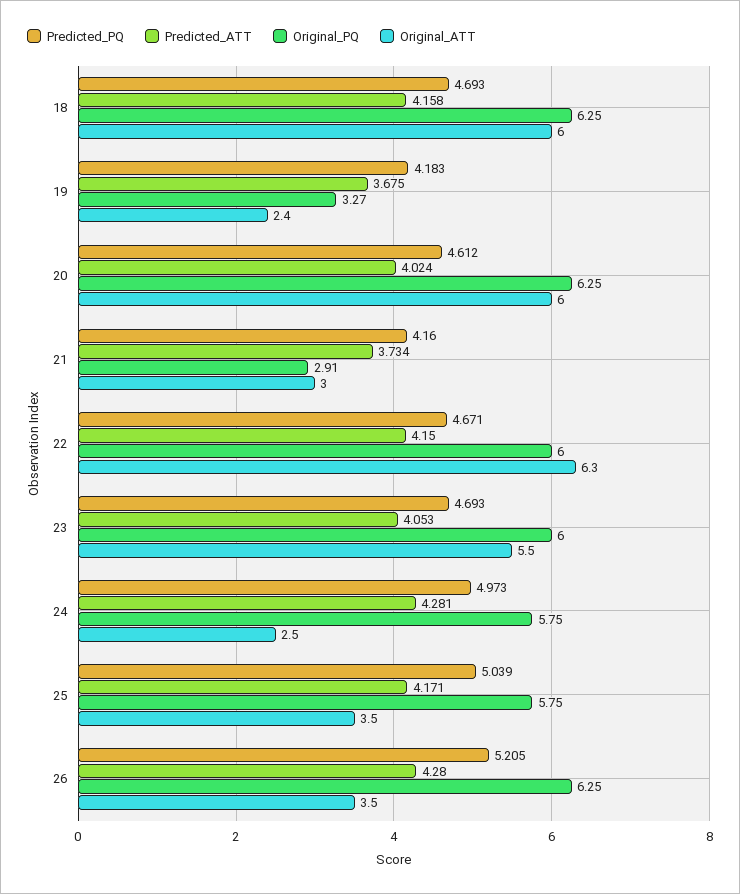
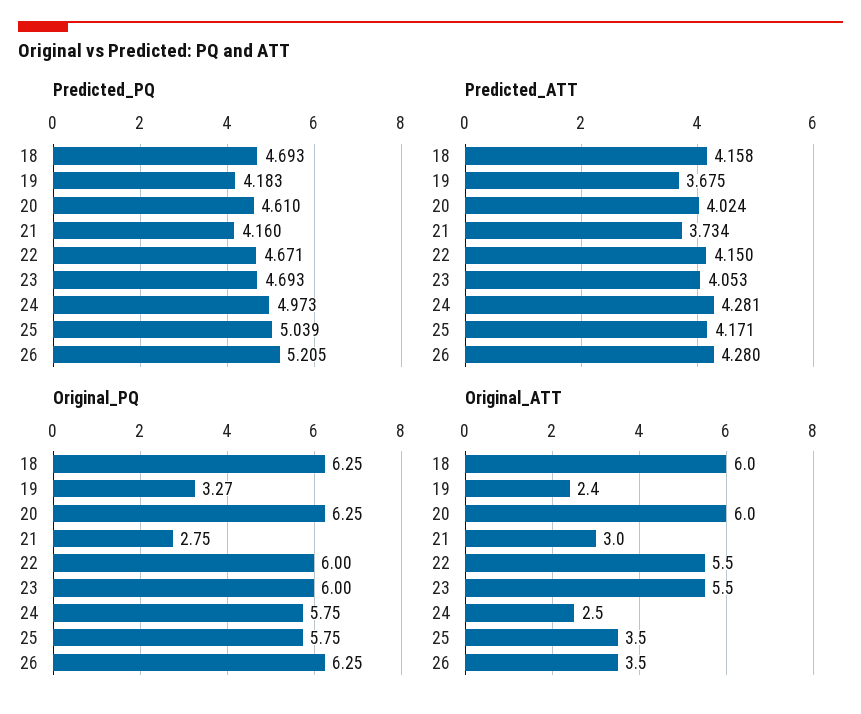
Predicted_PQ, 20: 4.612 -> 4.61
Original_PQ, 21: 2.91 -> 2.75
Original_ATT, 22: 6.3 -> 5.5

